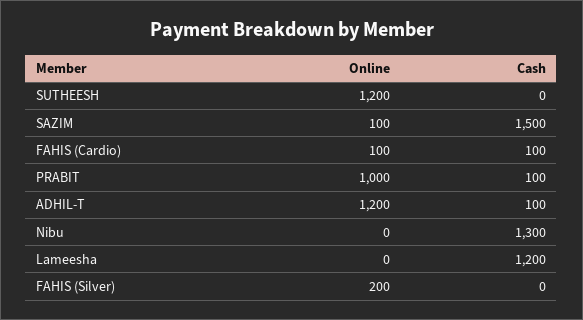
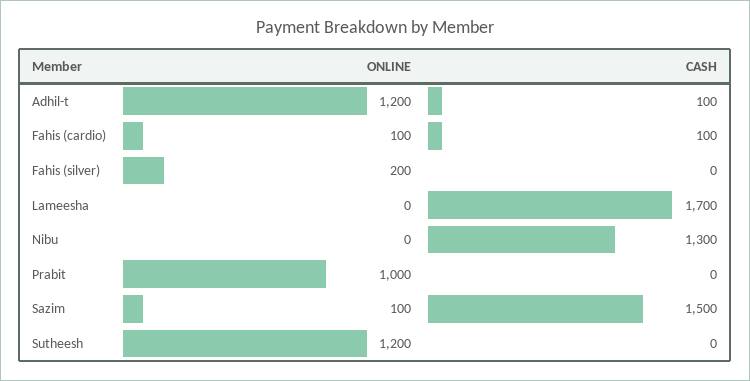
Cash, PRABIT: 100 -> 0
Cash, Lameesha: 1200 -> 1700

